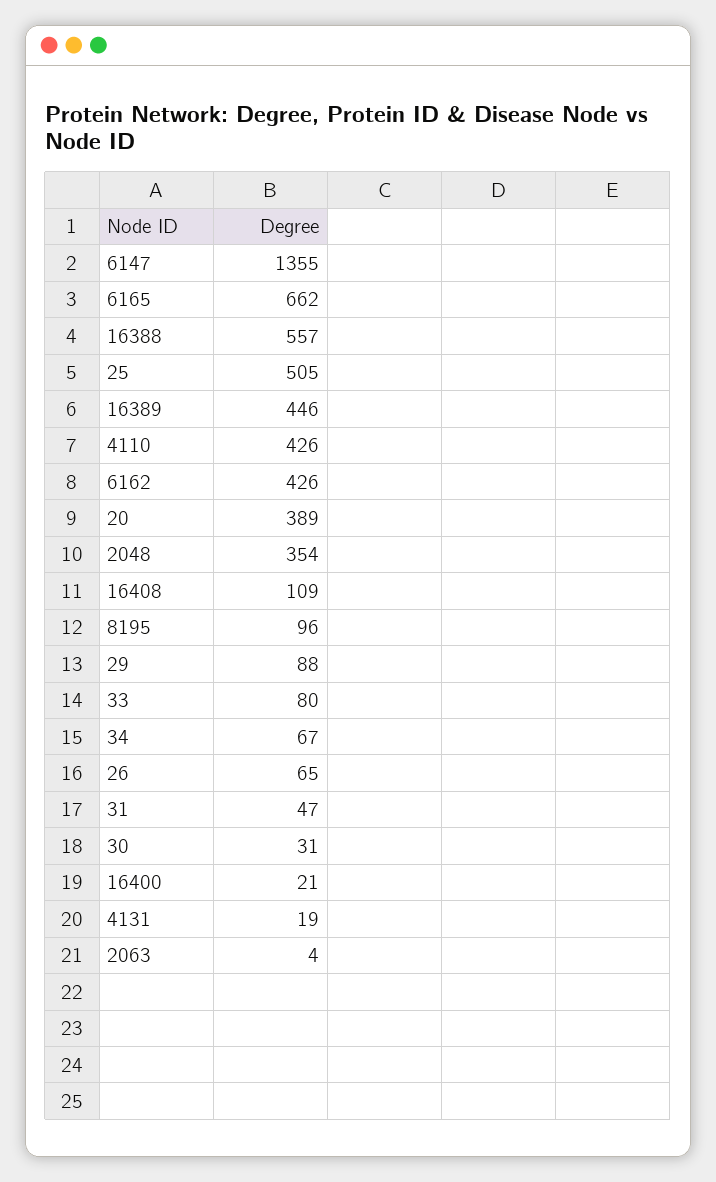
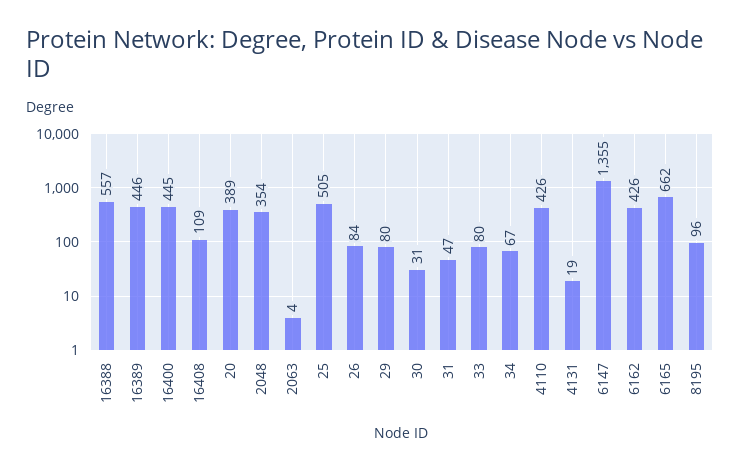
29: 88 -> 80
26: 65 -> 84
16400: 21 -> 445

